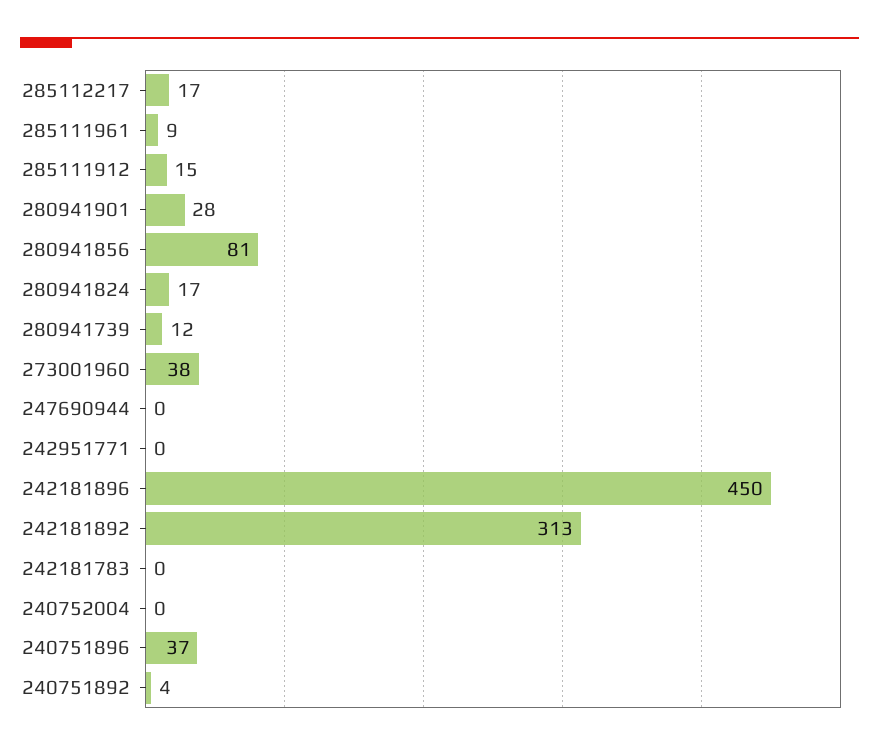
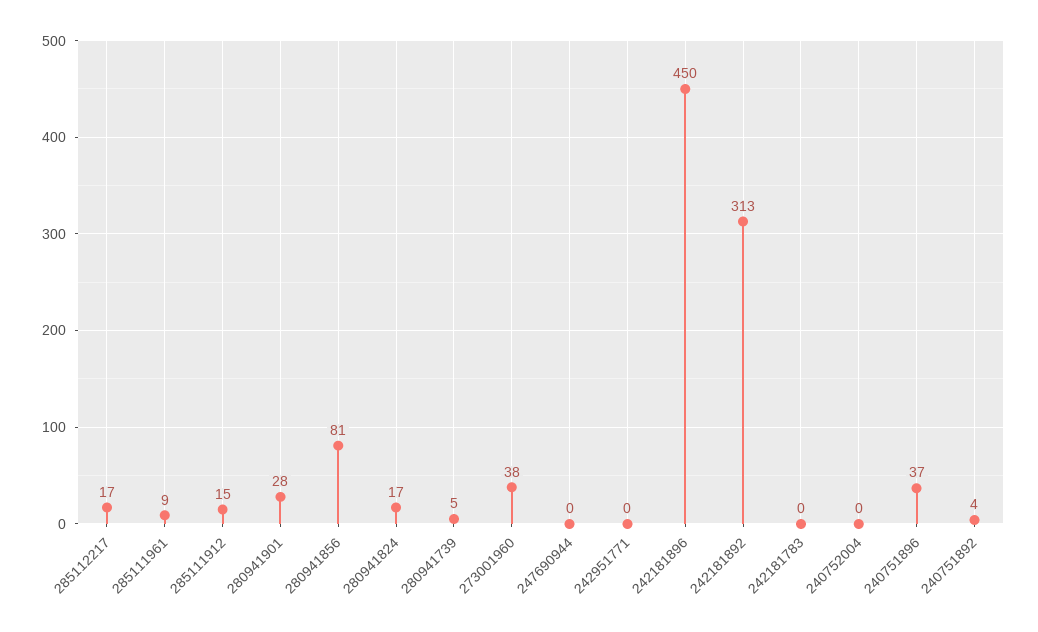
280941739: 12 -> 5

